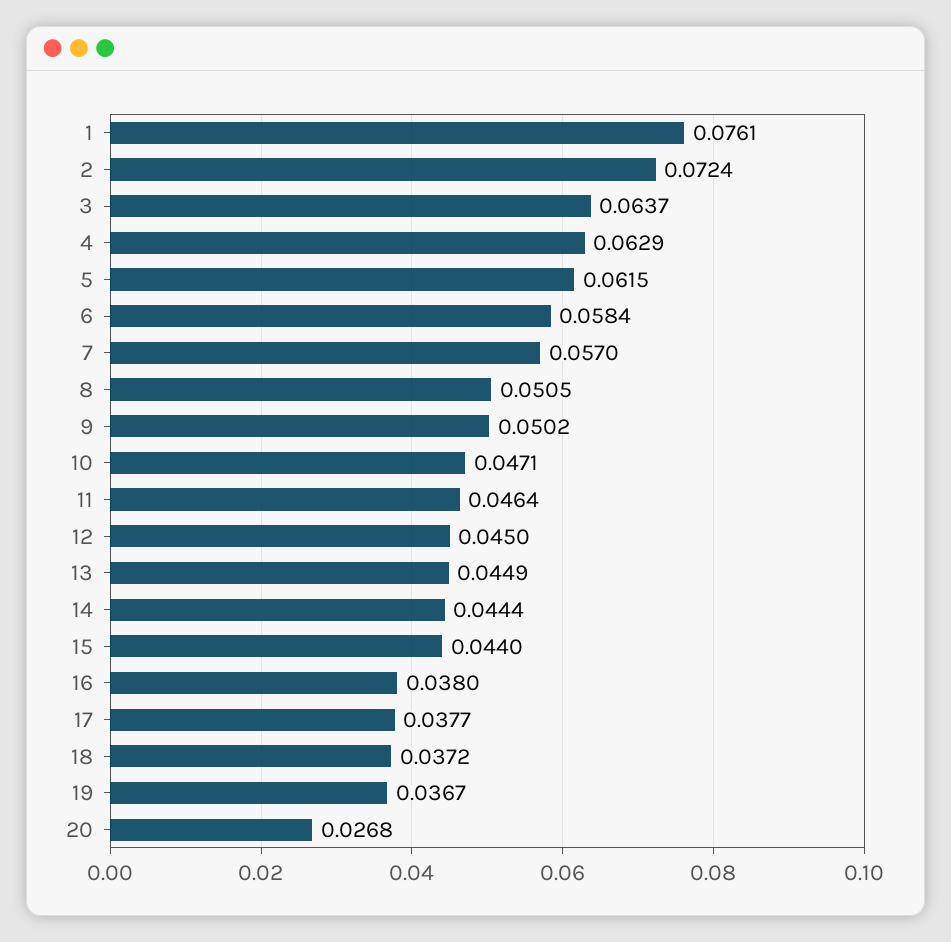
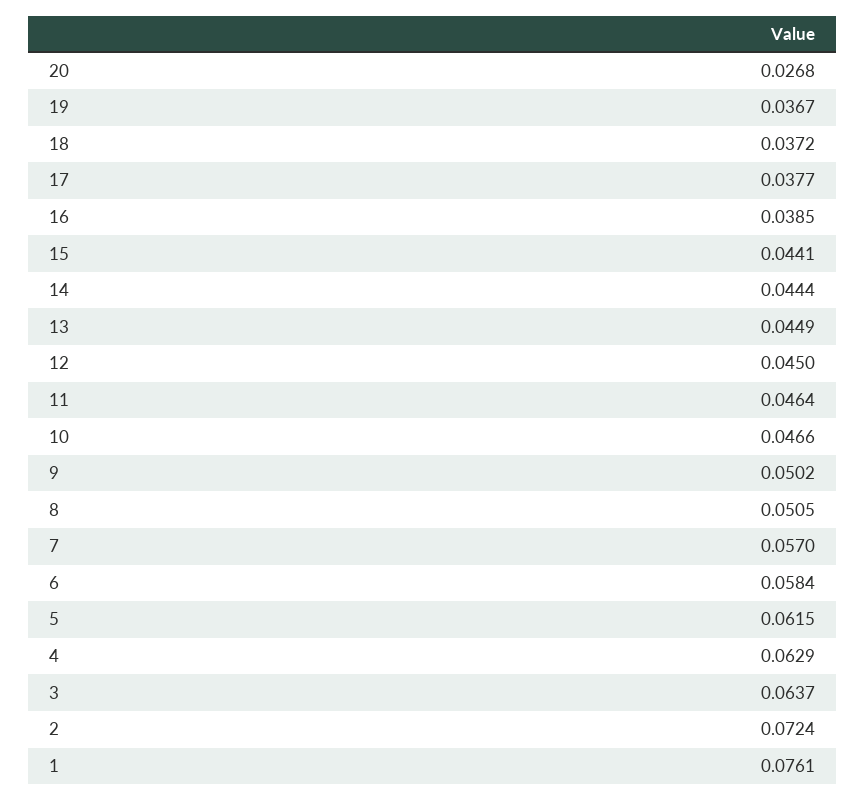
10: 0.0471 -> 0.0466
15: 0.044 -> 0.0441
16: 0.038 -> 0.0385

